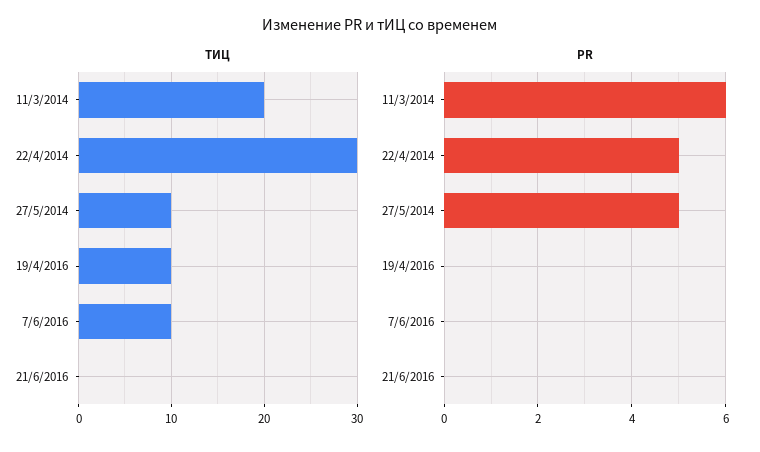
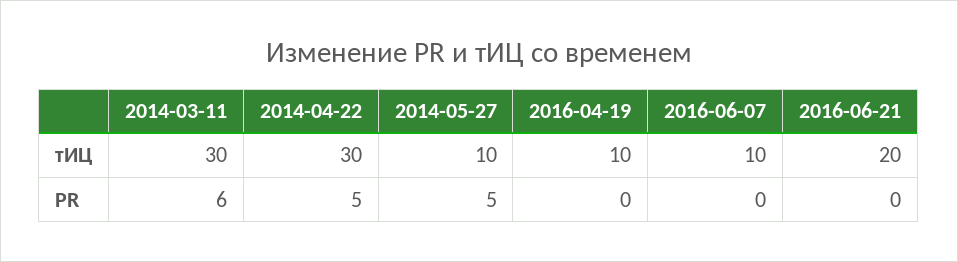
ТИЦ, 11/3/2014: 20 -> 30
ТИЦ, 21/6/2016: 0 -> 20

